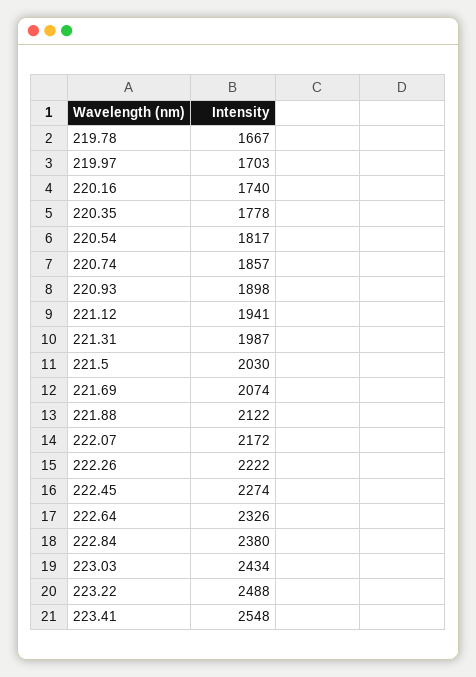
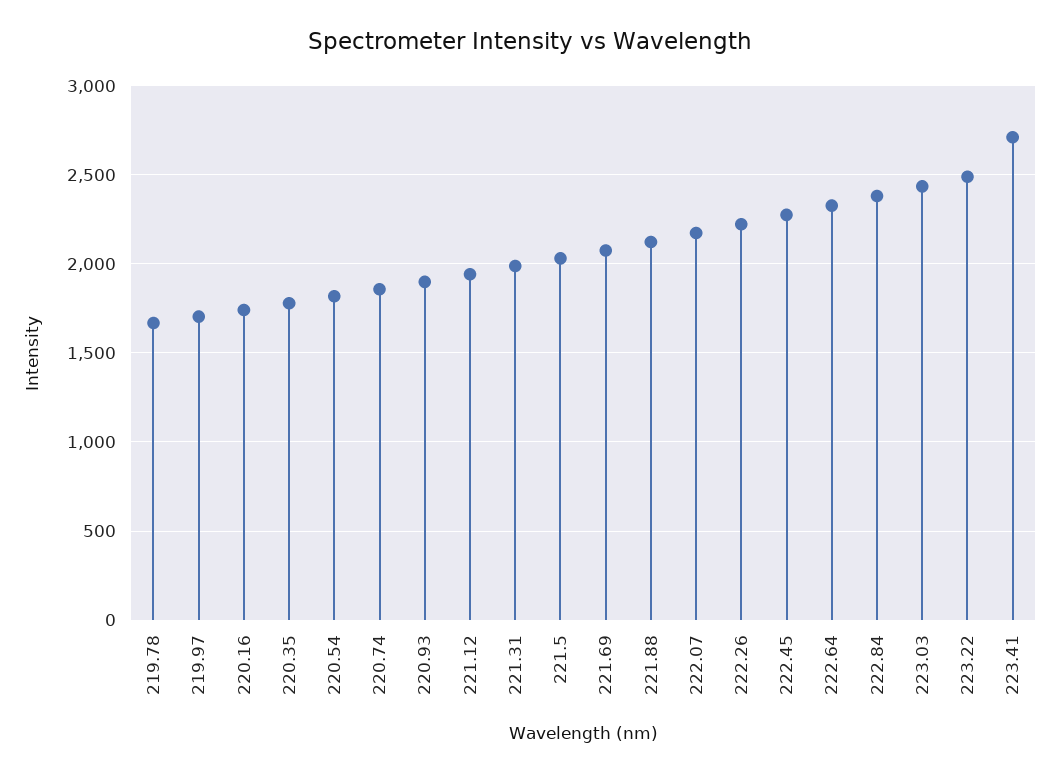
223.41: 2548 -> 2700

